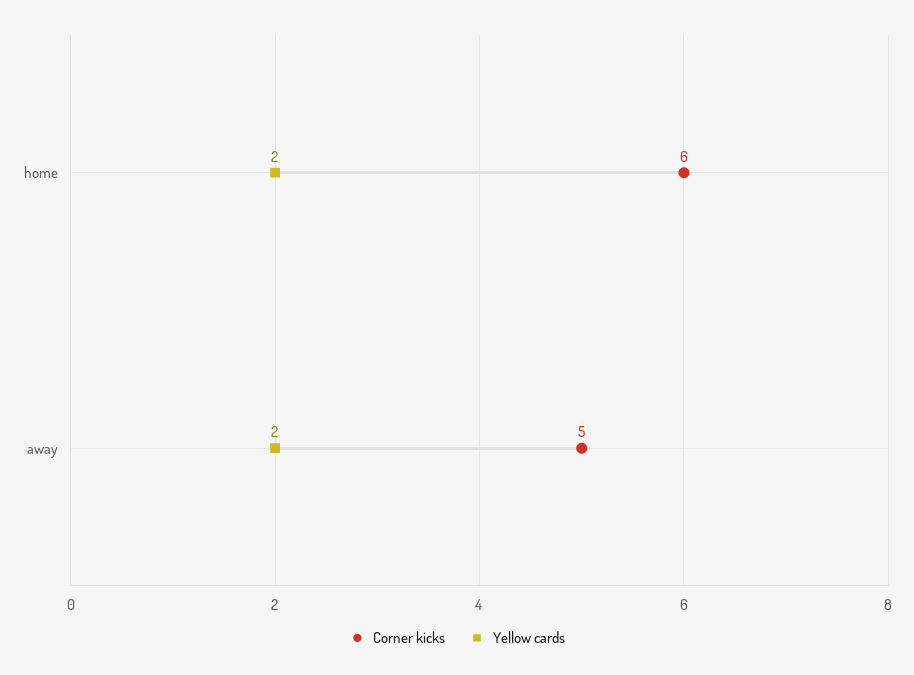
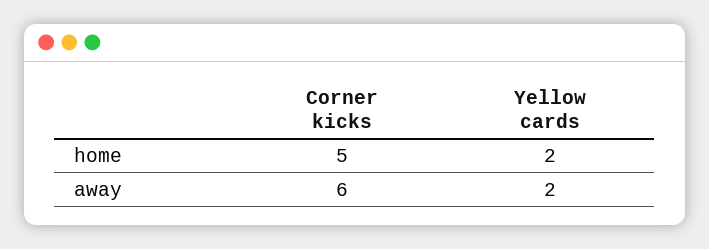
Corner kicks, home: 6 -> 5
Corner kicks, away: 5 -> 6

